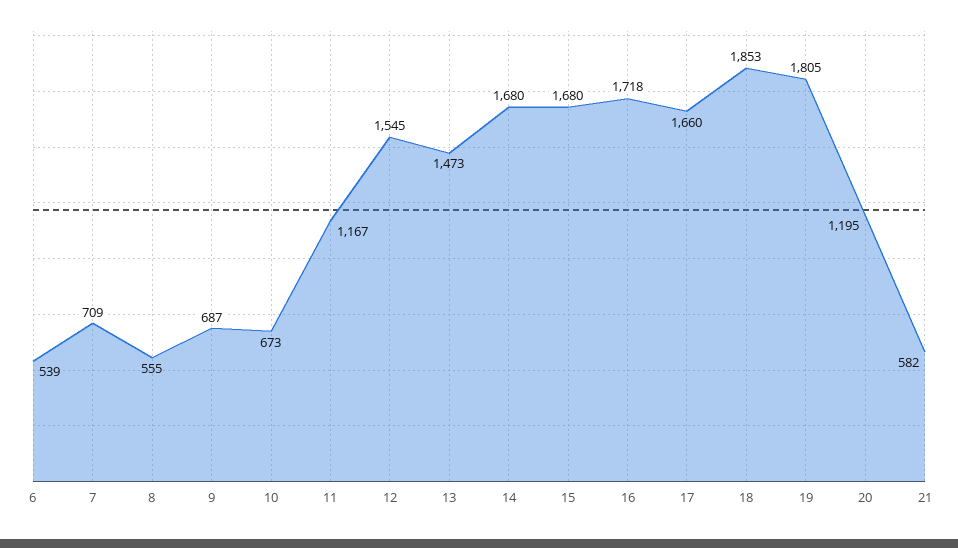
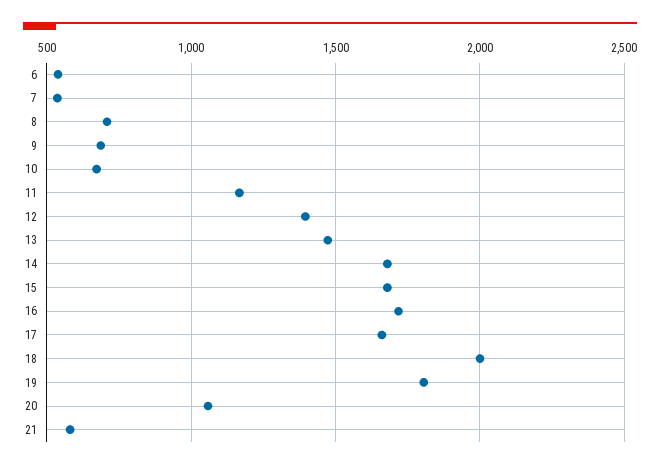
7: 709 -> 550
8: 555 -> 700
12: 1545 -> 1400
18: 1853 -> 2000
20: 1195 -> 1050

